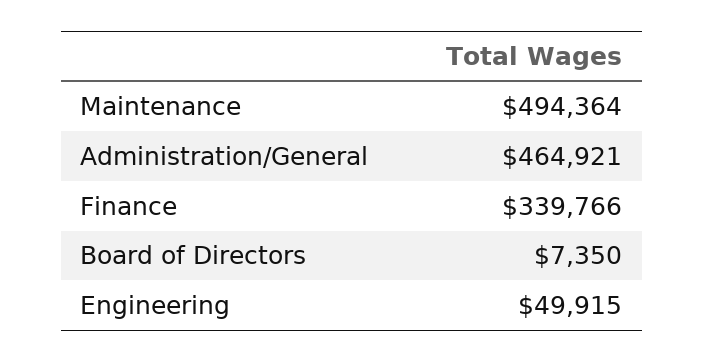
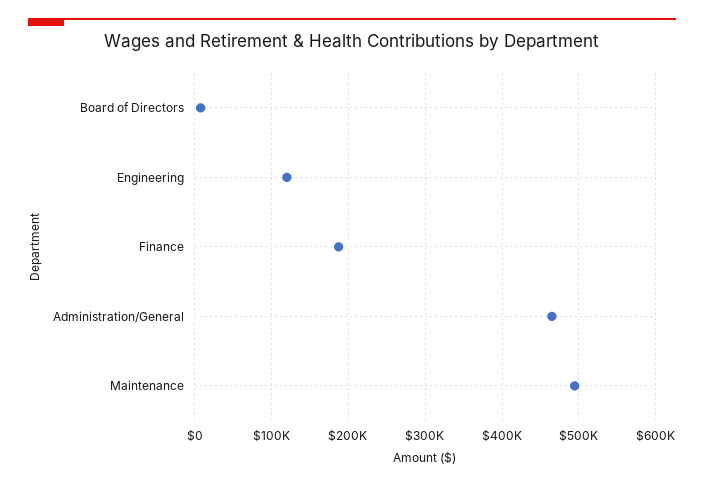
Finance: 339766 -> 190000
Engineering: 49915 -> 120000

